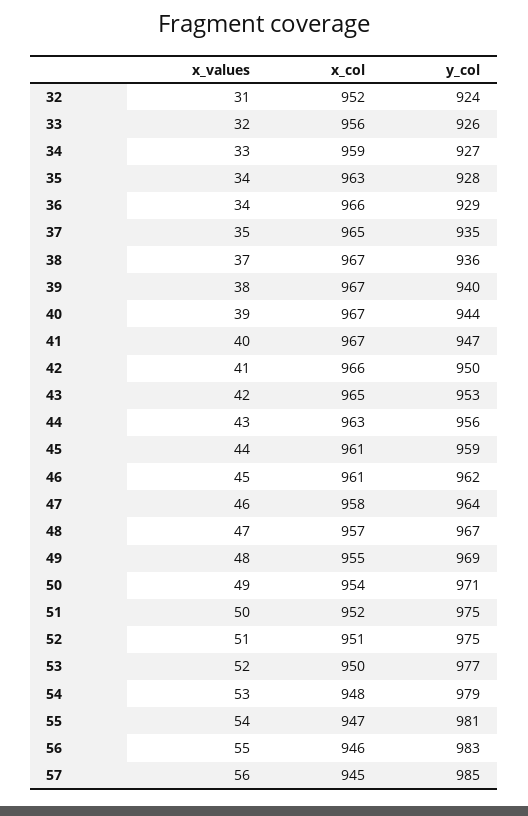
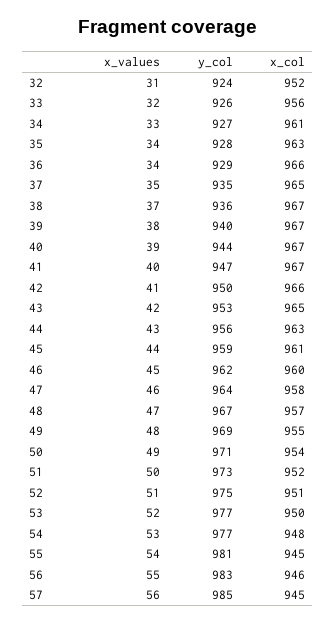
x_col, 34: 959 -> 961
x_col, 46: 961 -> 960
y_col, 51: 975 -> 973
y_col, 54: 979 -> 977
x_col, 55: 947 -> 945

